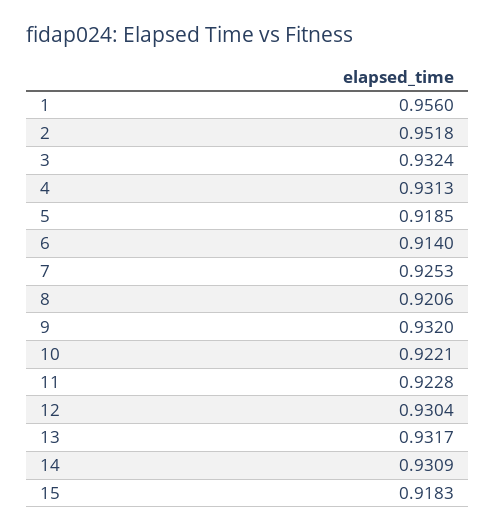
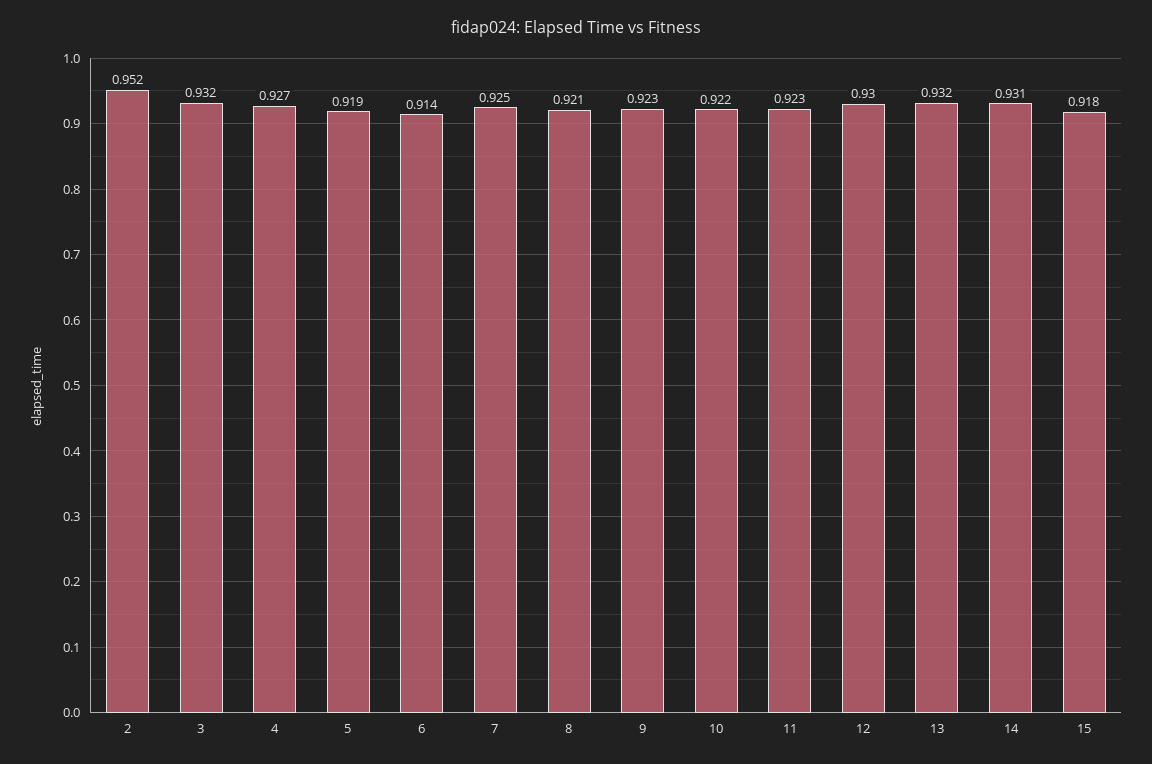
1: 0.956 -> none
4: 0.9313 -> 0.927
9: 0.932 -> 0.923

